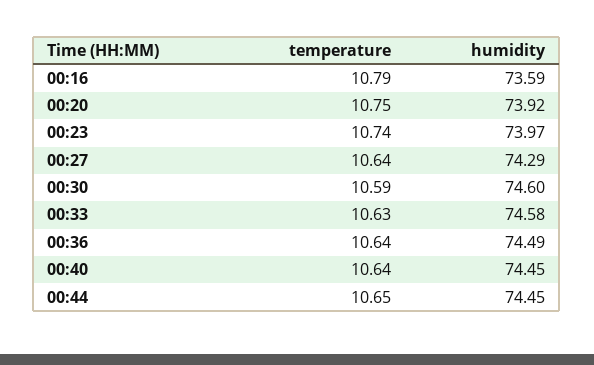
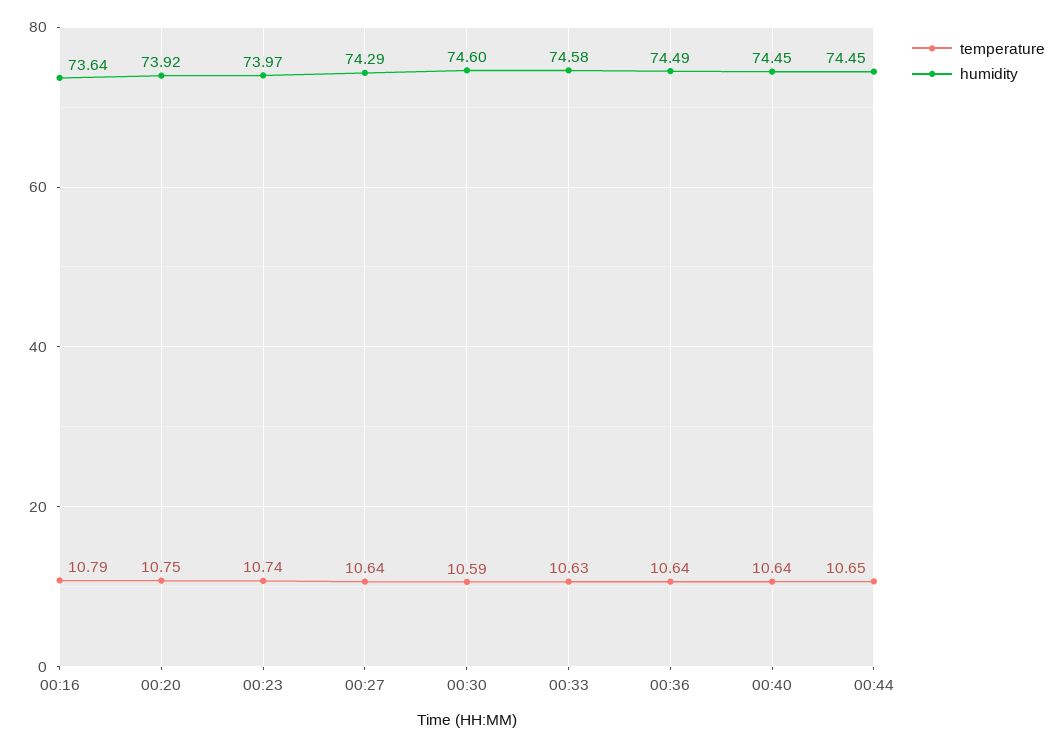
humidity, 00:16: 73.59 -> 73.64

